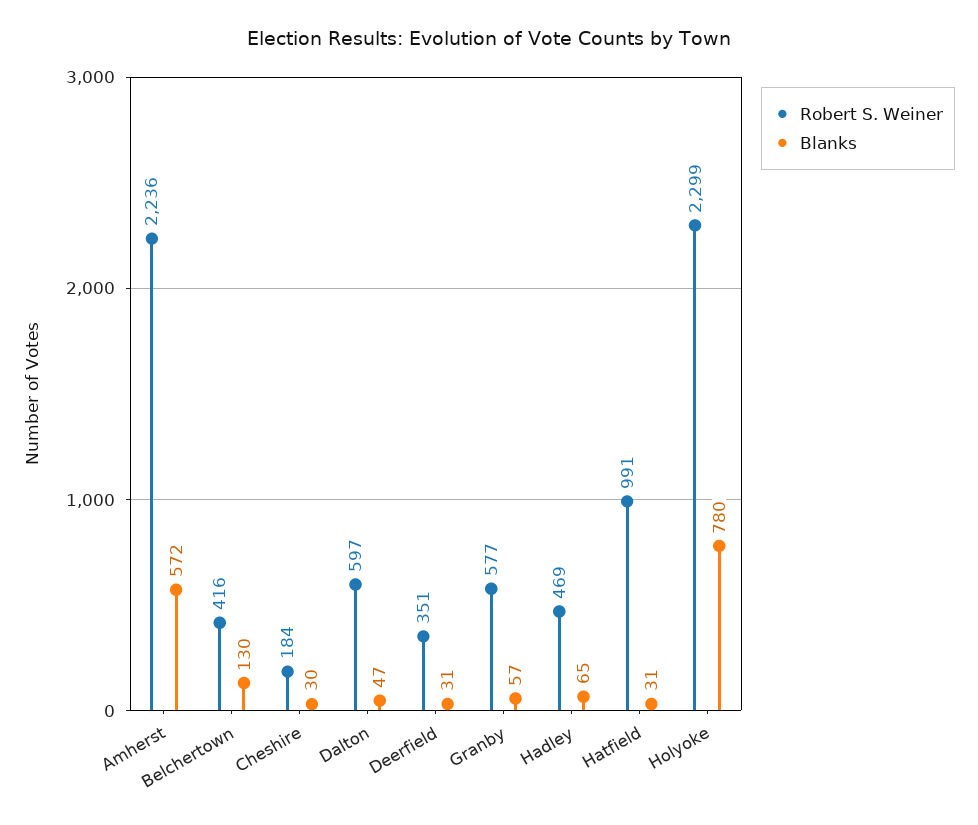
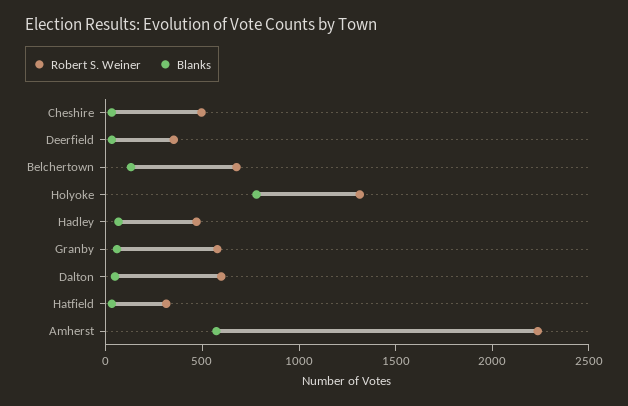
Robert S. Weiner, Belchertown: 416 -> 700
Robert S. Weiner, Cheshire: 184 -> 500
Robert S. Weiner, Hatfield: 991 -> 300
Robert S. Weiner, Holyoke: 2299 -> 1300

